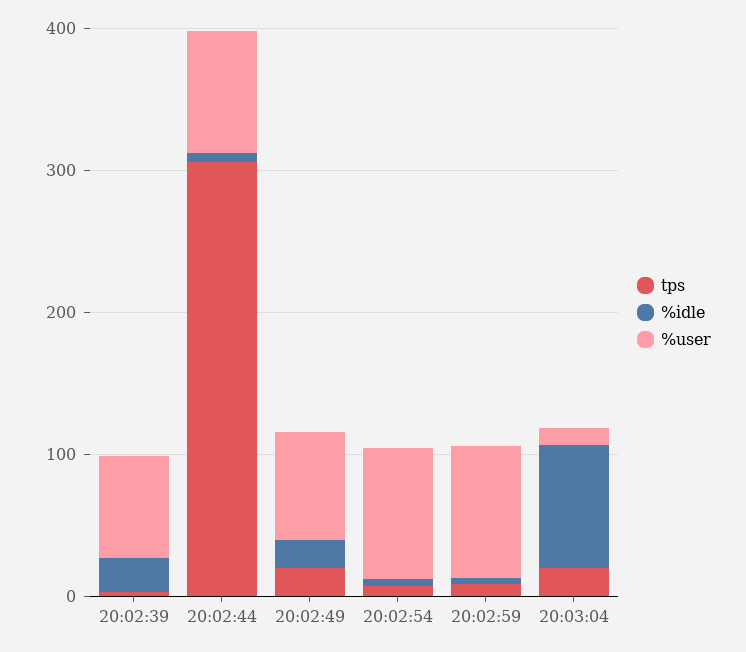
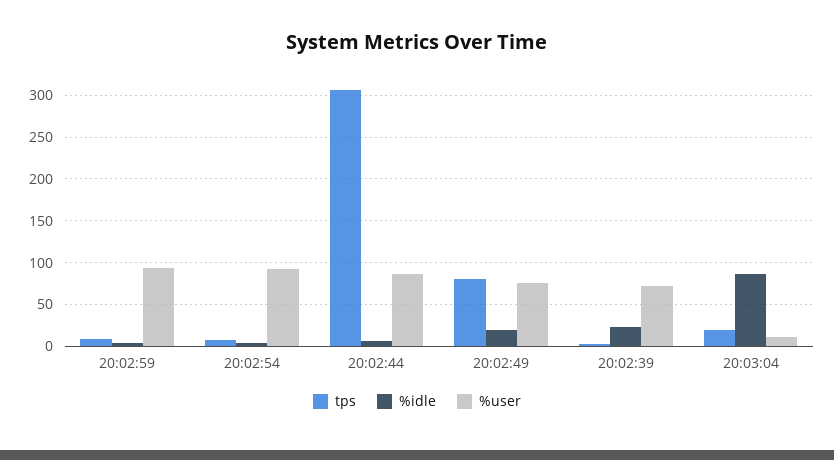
tps, 20:02:49: 20 -> 80

